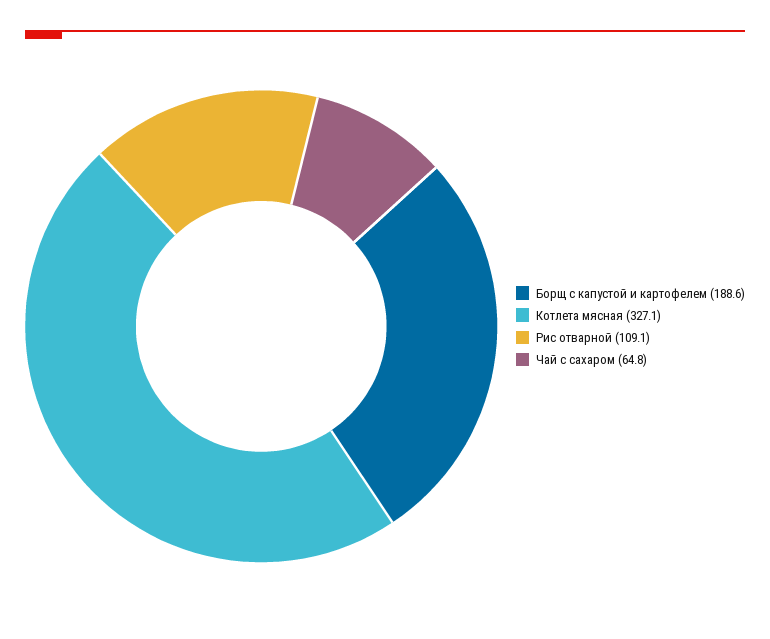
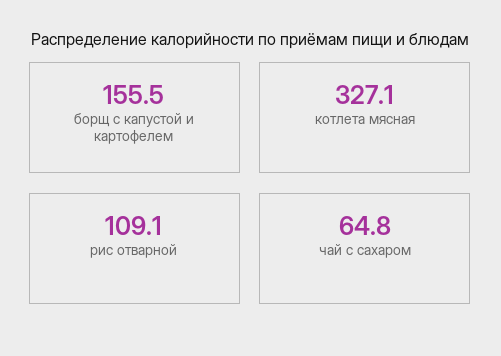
Борщ с капустой и картофелем: 188.6 -> 155.5

